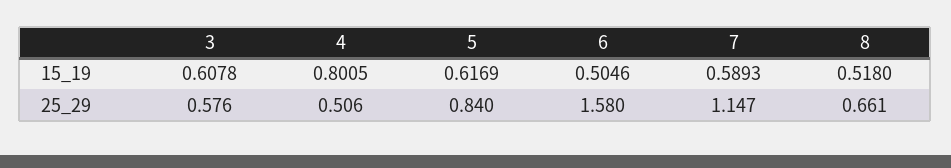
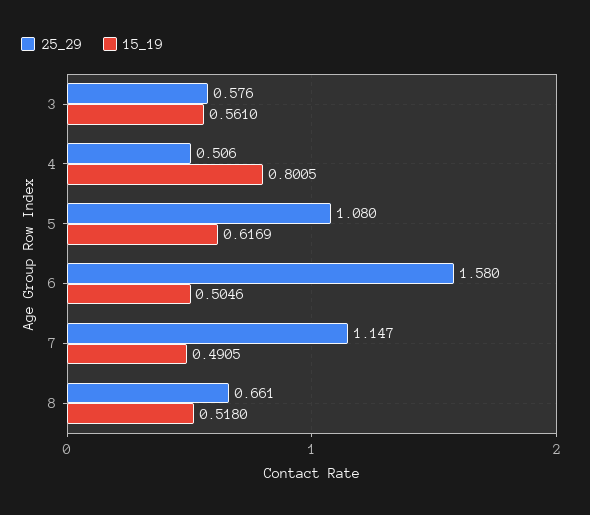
15_19, 3: 0.6078 -> 0.561
15_19, 7: 0.5893 -> 0.4905
25_29, 5: 0.84 -> 1.08

